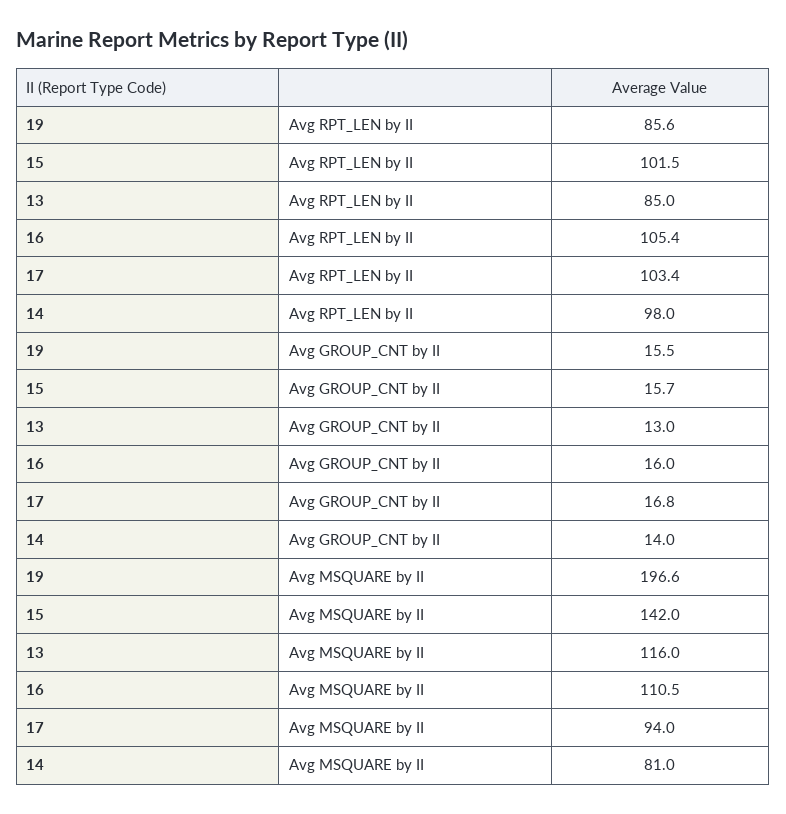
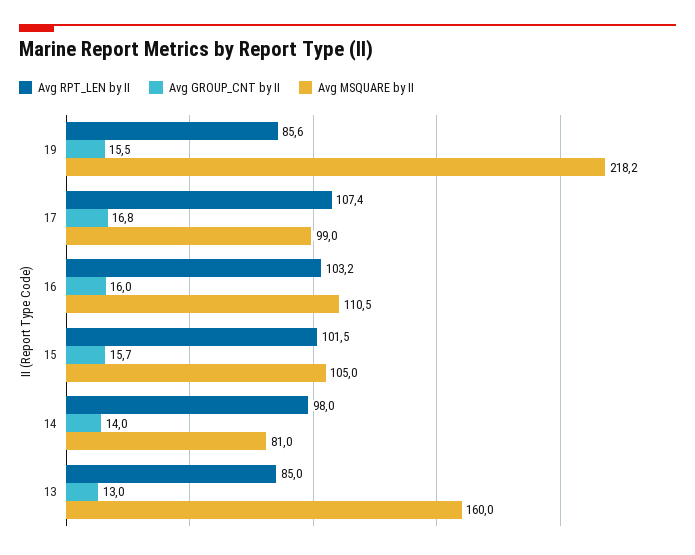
Avg RPT_LEN by II, 16: 105.4 -> 103.2
Avg RPT_LEN by II, 17: 103.4 -> 107.4
Avg MSQUARE by II, 19: 196.6 -> 218.2
Avg MSQUARE by II, 15: 142 -> 105
Avg MSQUARE by II, 13: 116 -> 160
Avg MSQUARE by II, 17: 94 -> 99

